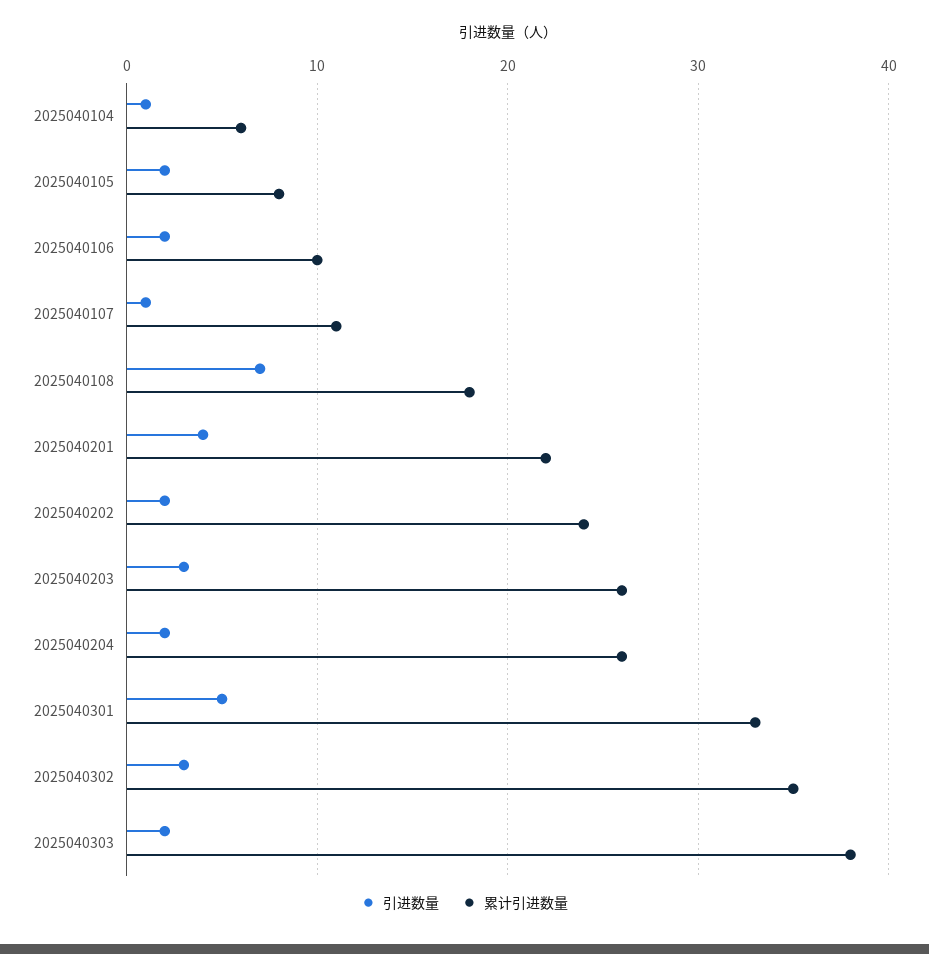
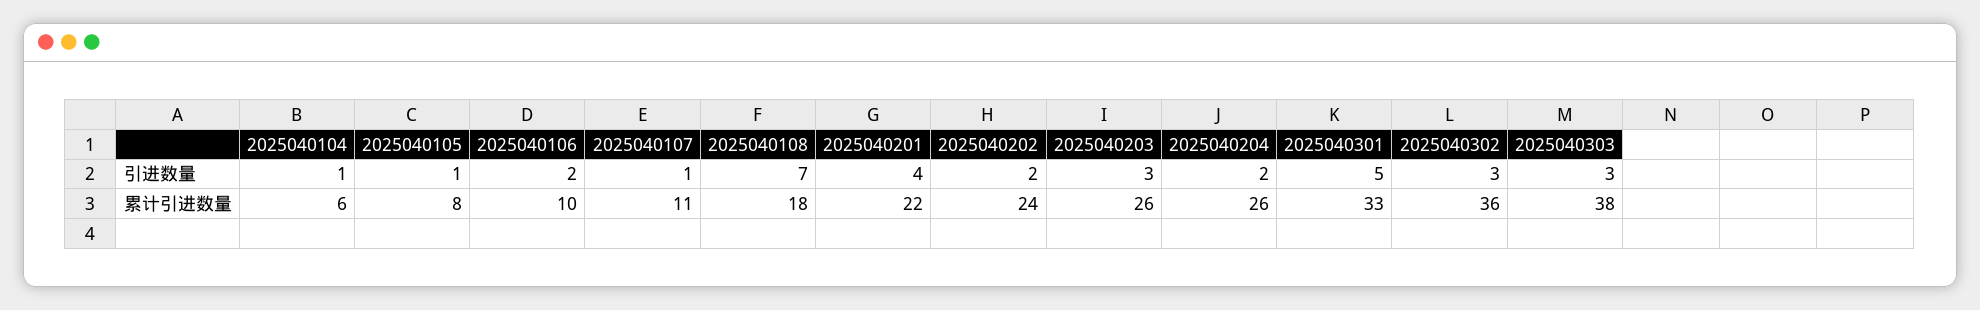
引进数量, 2025040105: 2 -> 1
累计引进数量, 2025040302: 35 -> 36
引进数量, 2025040303: 2 -> 3

